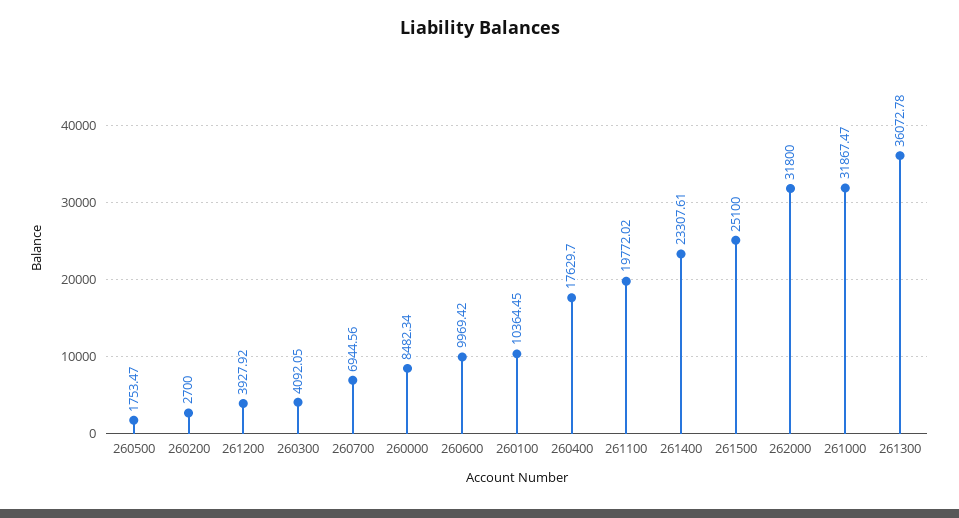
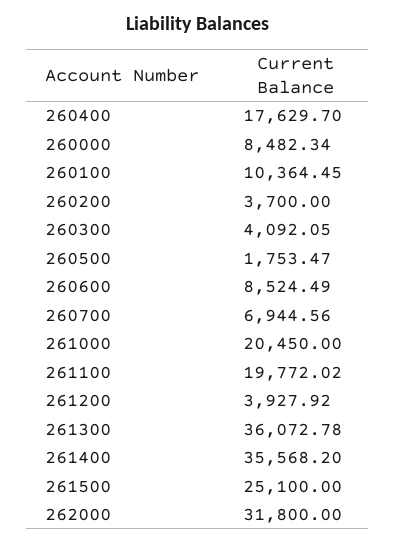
260200: 2700 -> 3700
260600: 9969.42 -> 8524.49
261400: 23307.61 -> 35568.2
261000: 31867.47 -> 20450

